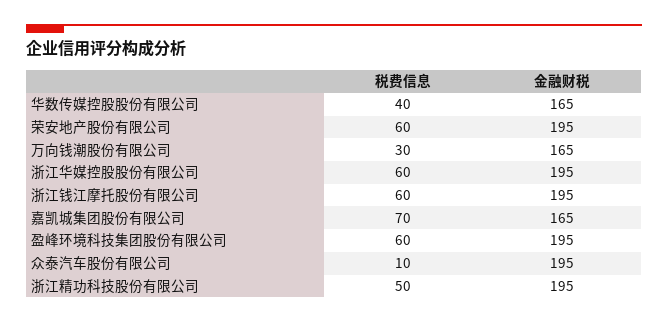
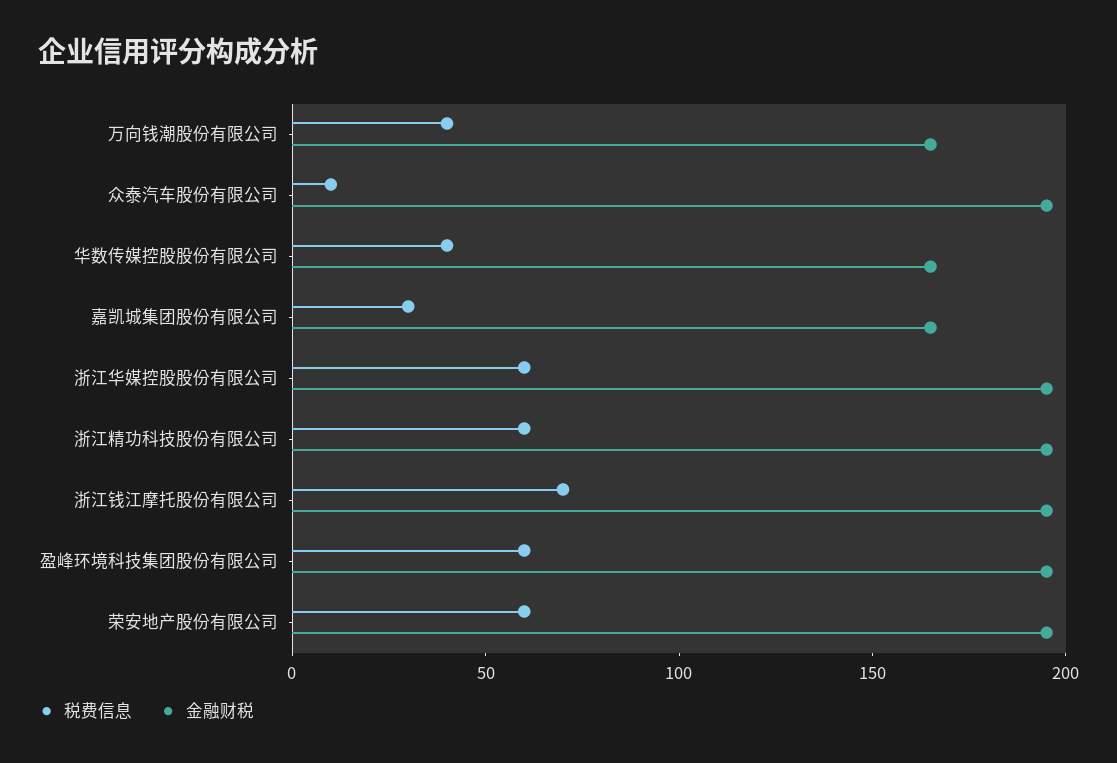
税费信息, 万向钱潮股份有限公司: 30 -> 40
税费信息, 浙江钱江摩托股份有限公司: 60 -> 70
税费信息, 嘉凯城集团股份有限公司: 70 -> 30
税费信息, 浙江精功科技股份有限公司: 50 -> 60

